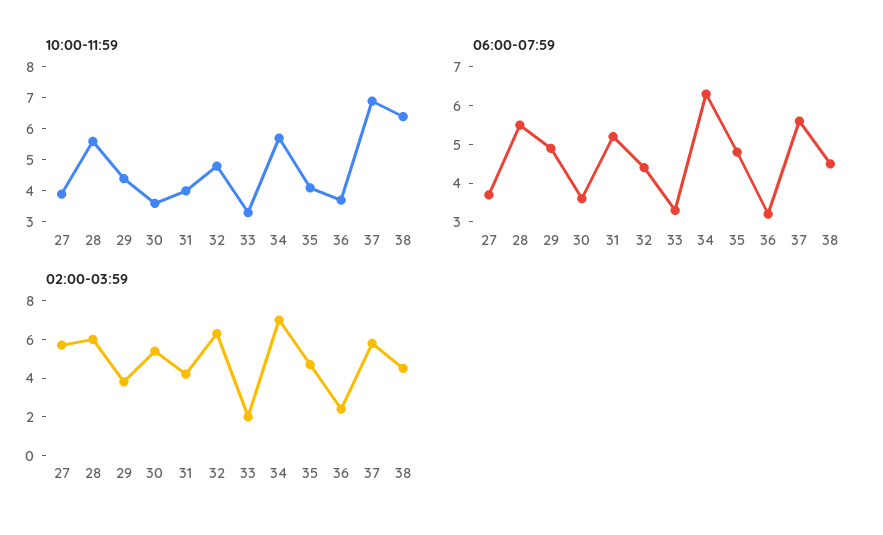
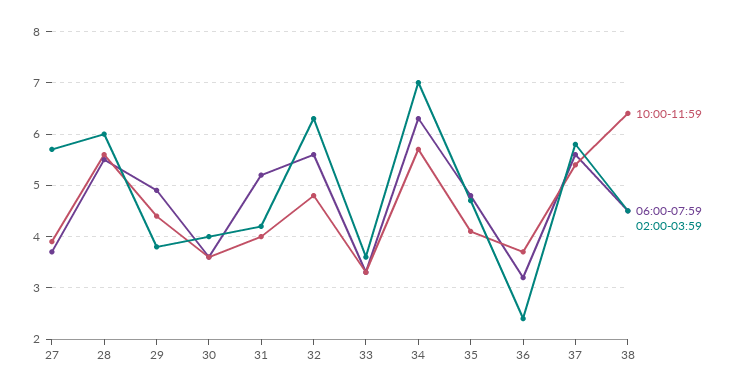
10:00-11:59, 37: 7 -> 5.5
06:00-07:59, 32: 4.5 -> 5.5
02:00-03:59, 30: 5.5 -> 4
02:00-03:59, 33: 2 -> 3.5

